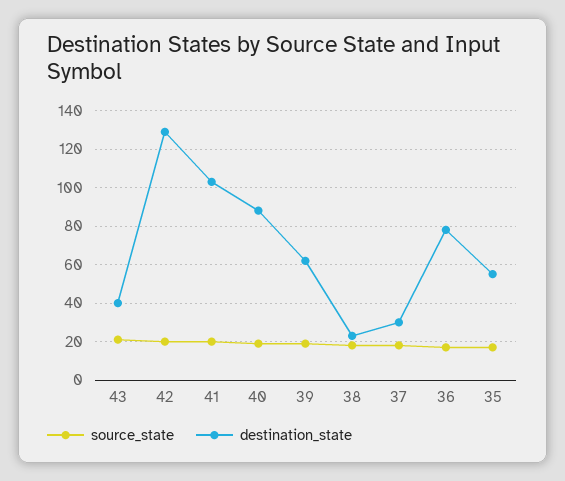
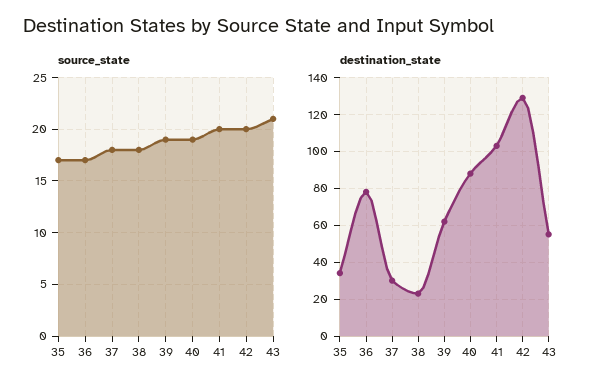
destination_state, 43: 40 -> 55
destination_state, 35: 55 -> 35

